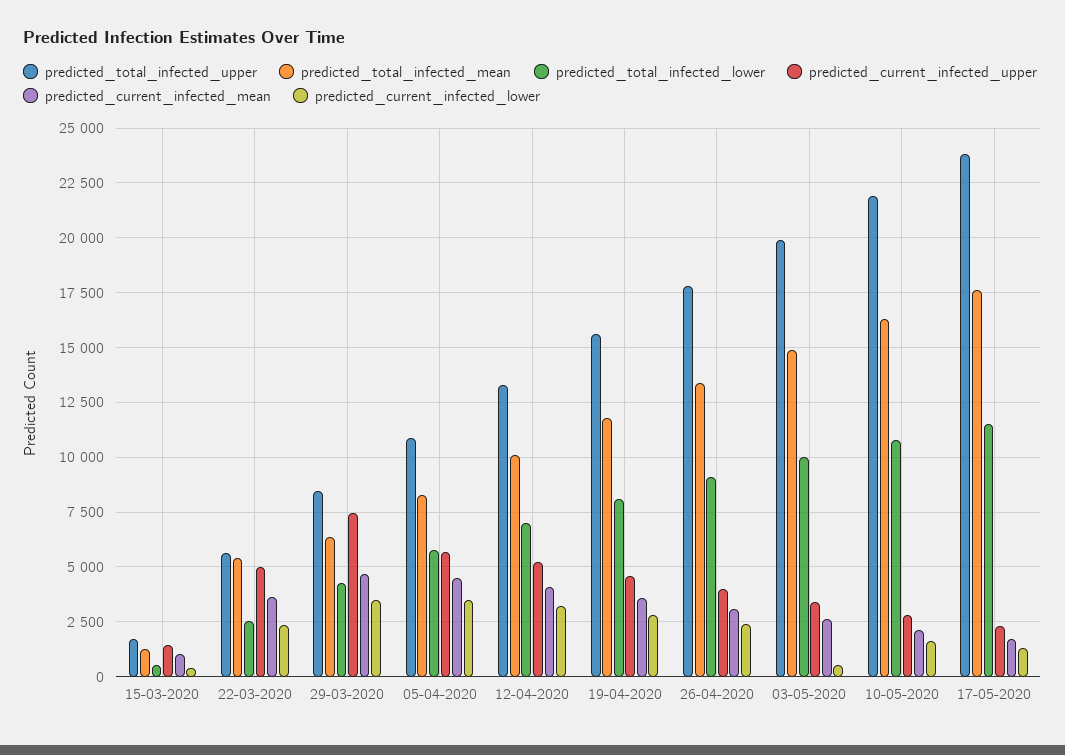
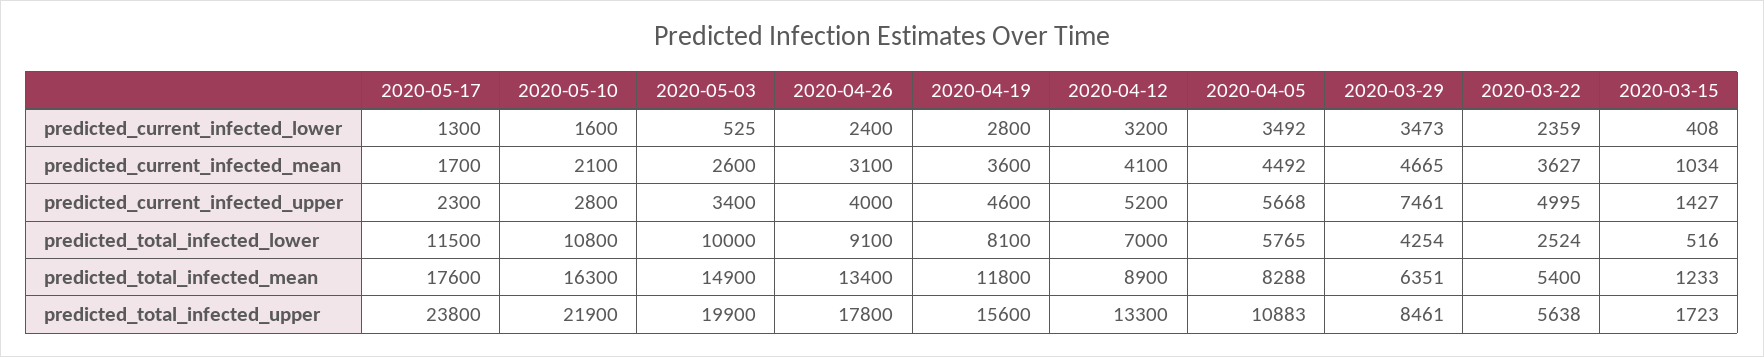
predicted_total_infected_mean, 12-04-2020: 10000 -> 8900

